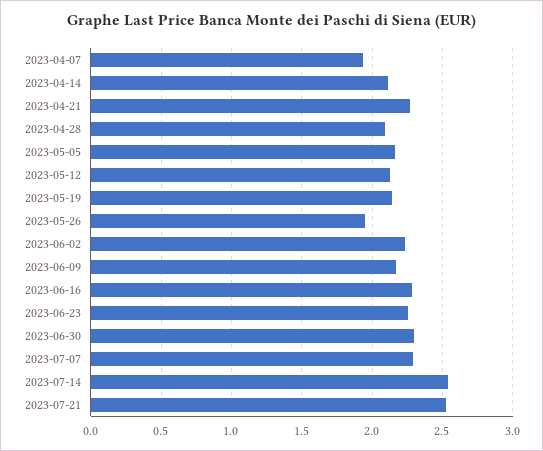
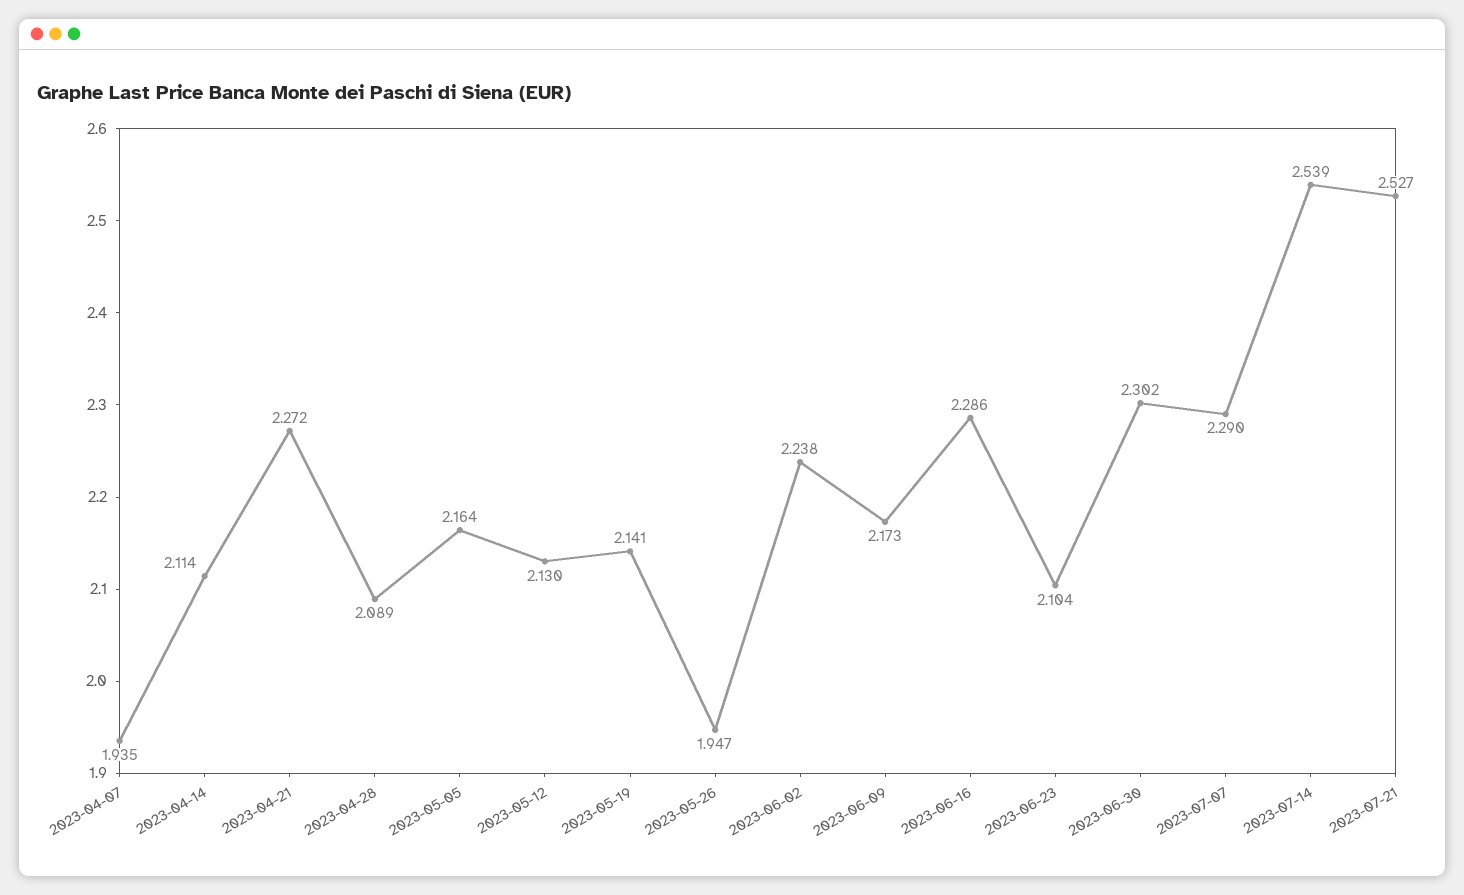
2023-06-23: 2.25 -> 2.104

